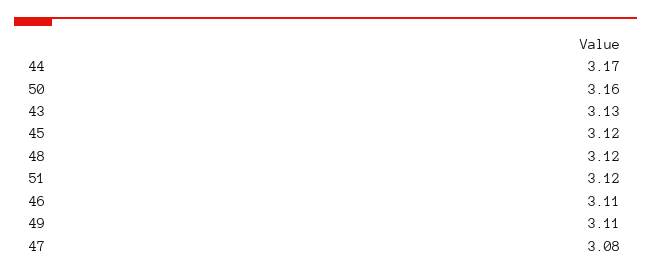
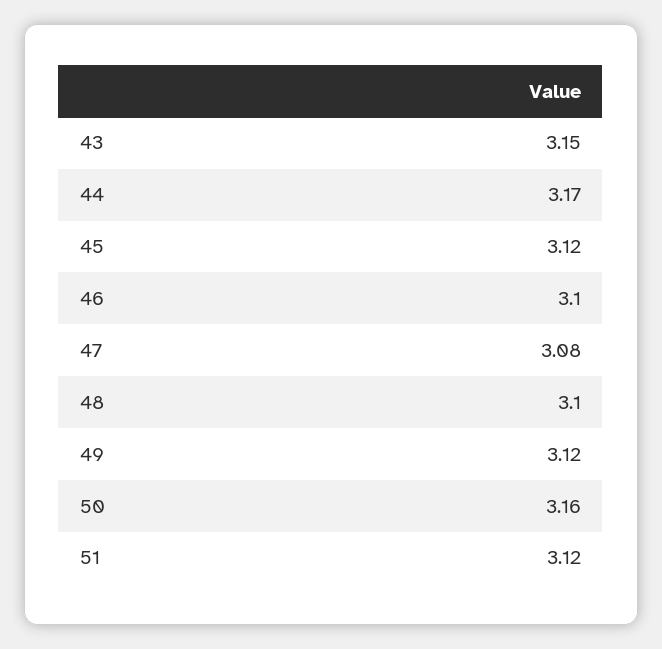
43: 3.13 -> 3.15
48: 3.12 -> 3.1
46: 3.11 -> 3.1
49: 3.11 -> 3.12

